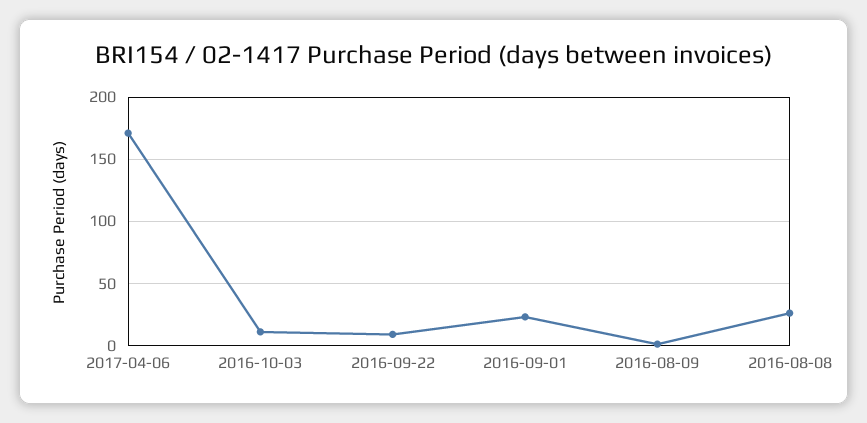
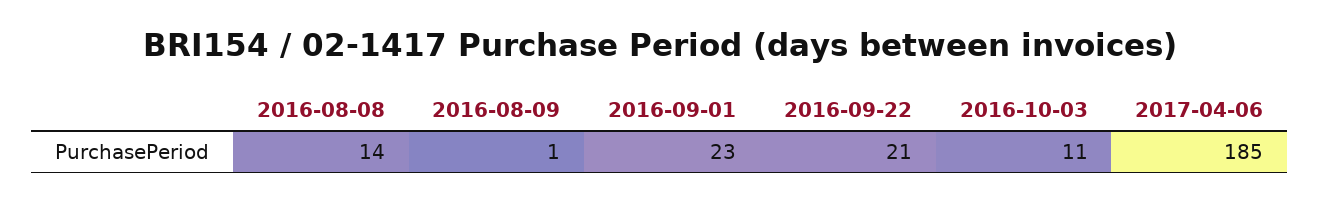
2017-04-06: 170 -> 185
2016-09-22: 10 -> 21
2016-08-08: 25 -> 14

